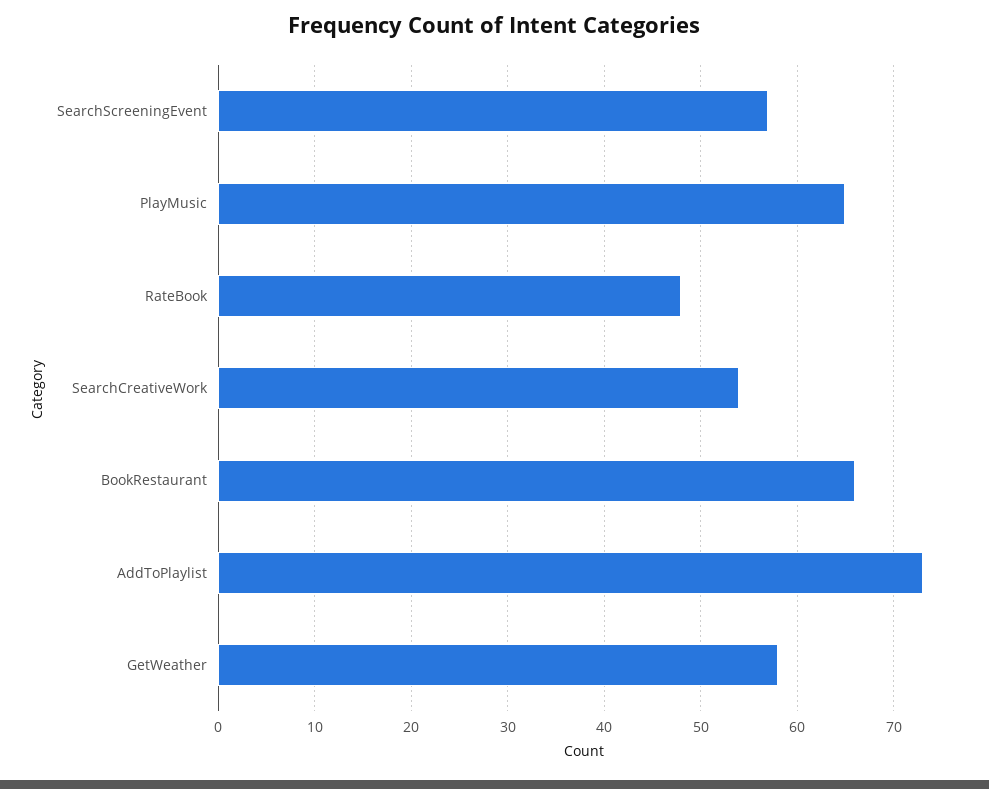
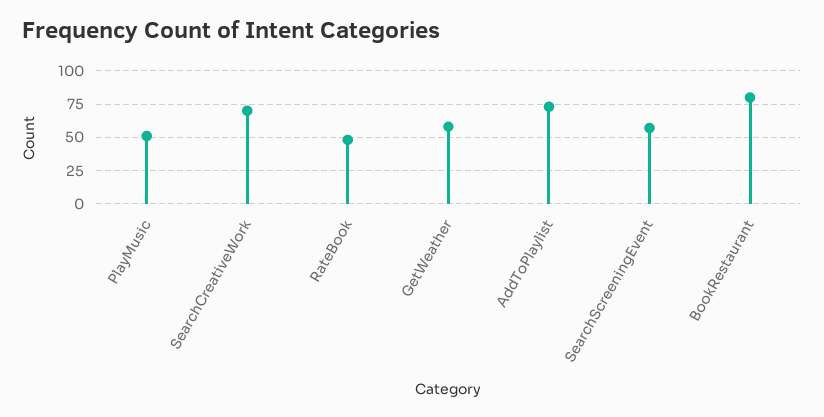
PlayMusic: 65 -> 50
SearchCreativeWork: 54 -> 70
BookRestaurant: 66 -> 80

